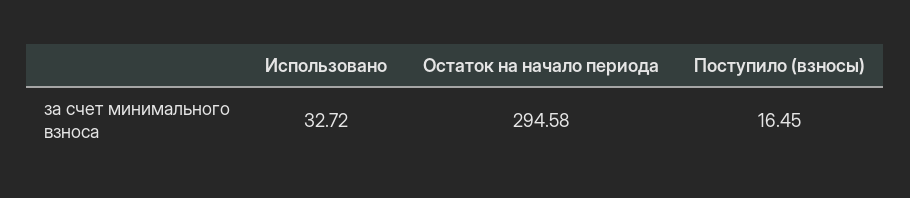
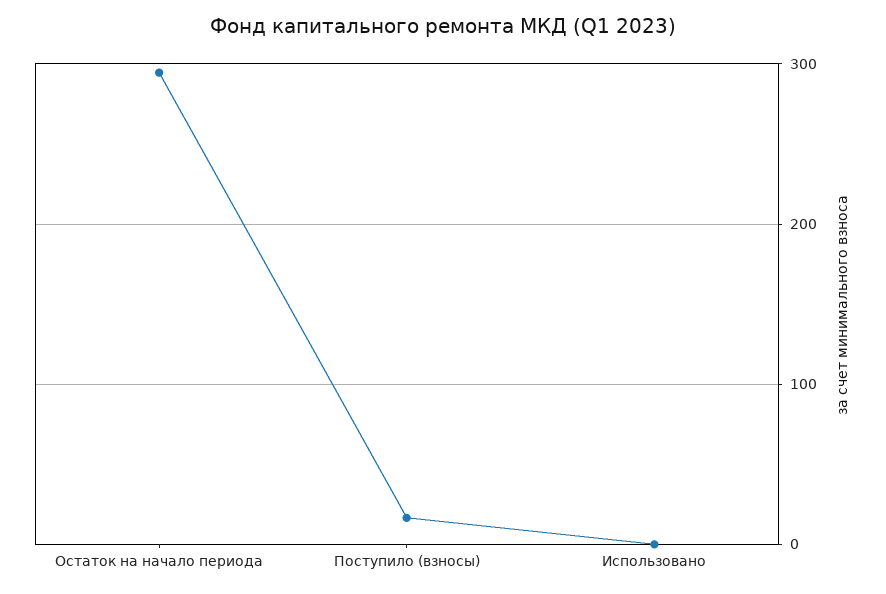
Использовано: 32.72 -> 0

